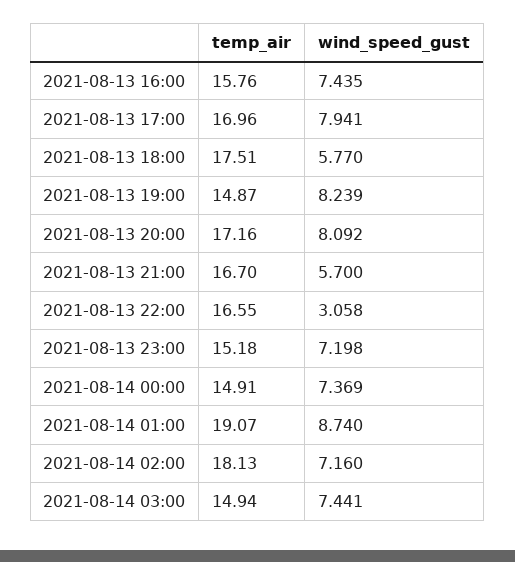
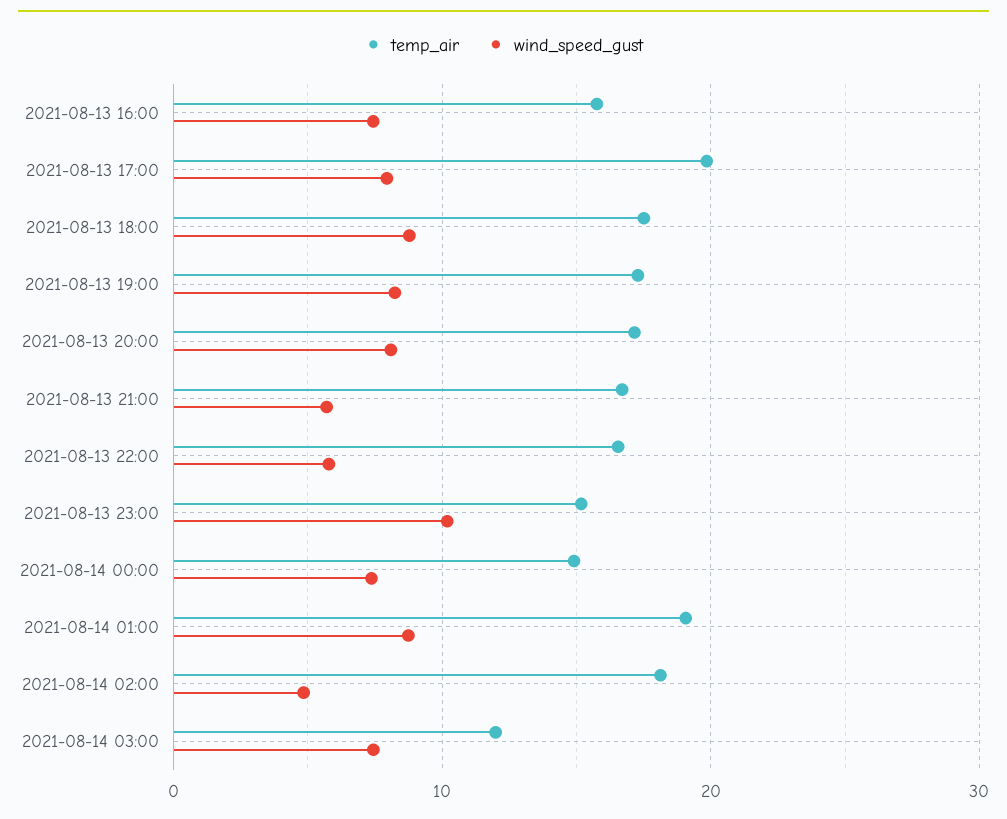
temp_air, 2021-08-13 17:00: 16.96 -> 20
wind_speed_gust, 2021-08-13 18:00: 5.77 -> 9
temp_air, 2021-08-13 19:00: 14.87 -> 17
wind_speed_gust, 2021-08-13 22:00: 3.058 -> 6
wind_speed_gust, 2021-08-13 23:00: 7.198 -> 10
wind_speed_gust, 2021-08-14 02:00: 7.16 -> 5
temp_air, 2021-08-14 03:00: 14.94 -> 12

